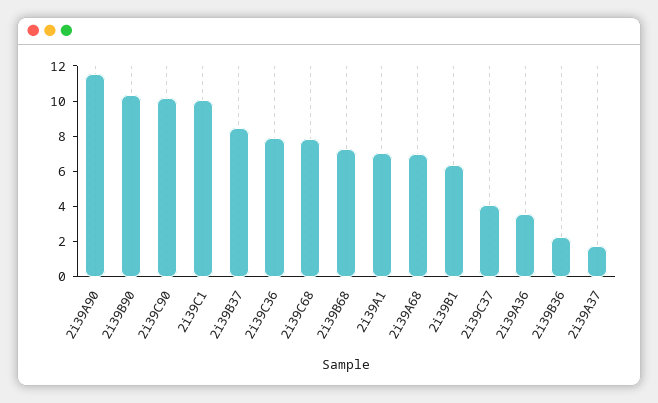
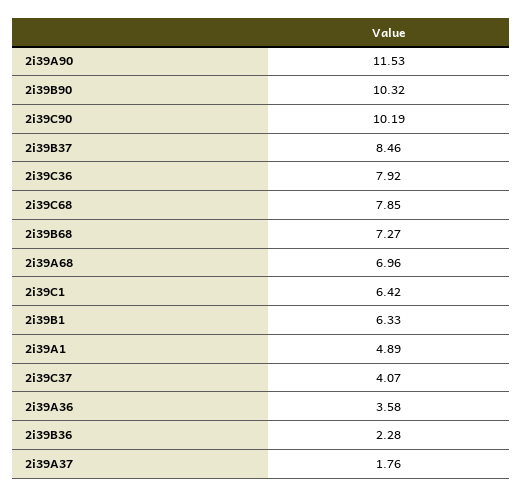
2i39C1: 10 -> 6.42
2i39A1: 7 -> 4.89

